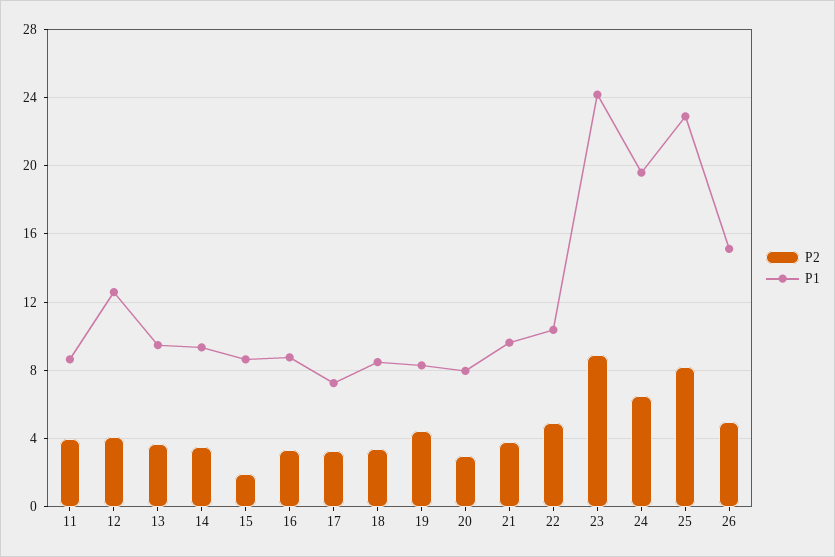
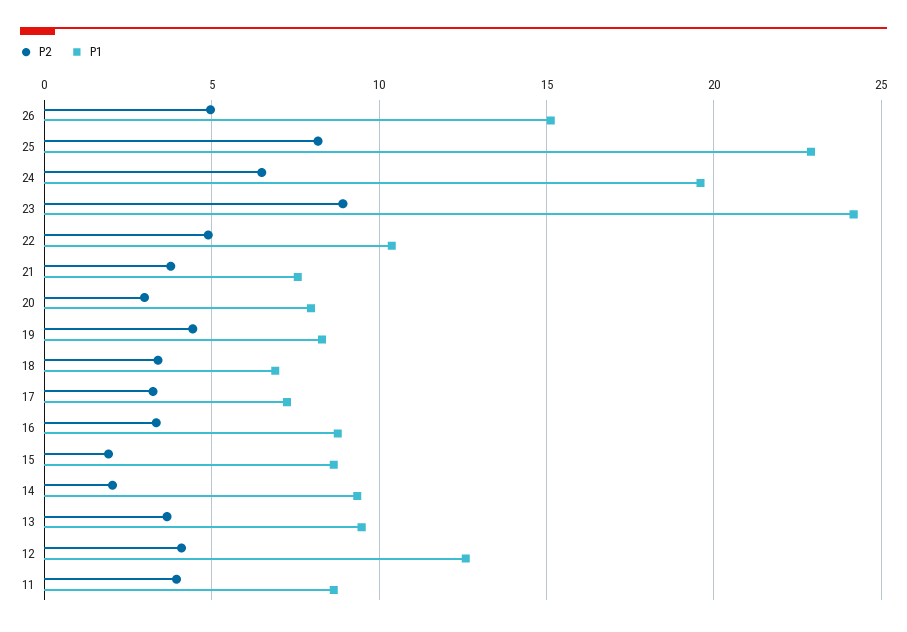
P2, 14: 3.5 -> 2
P1, 18: 8.5 -> 7
P1, 21: 9.5 -> 7.5

